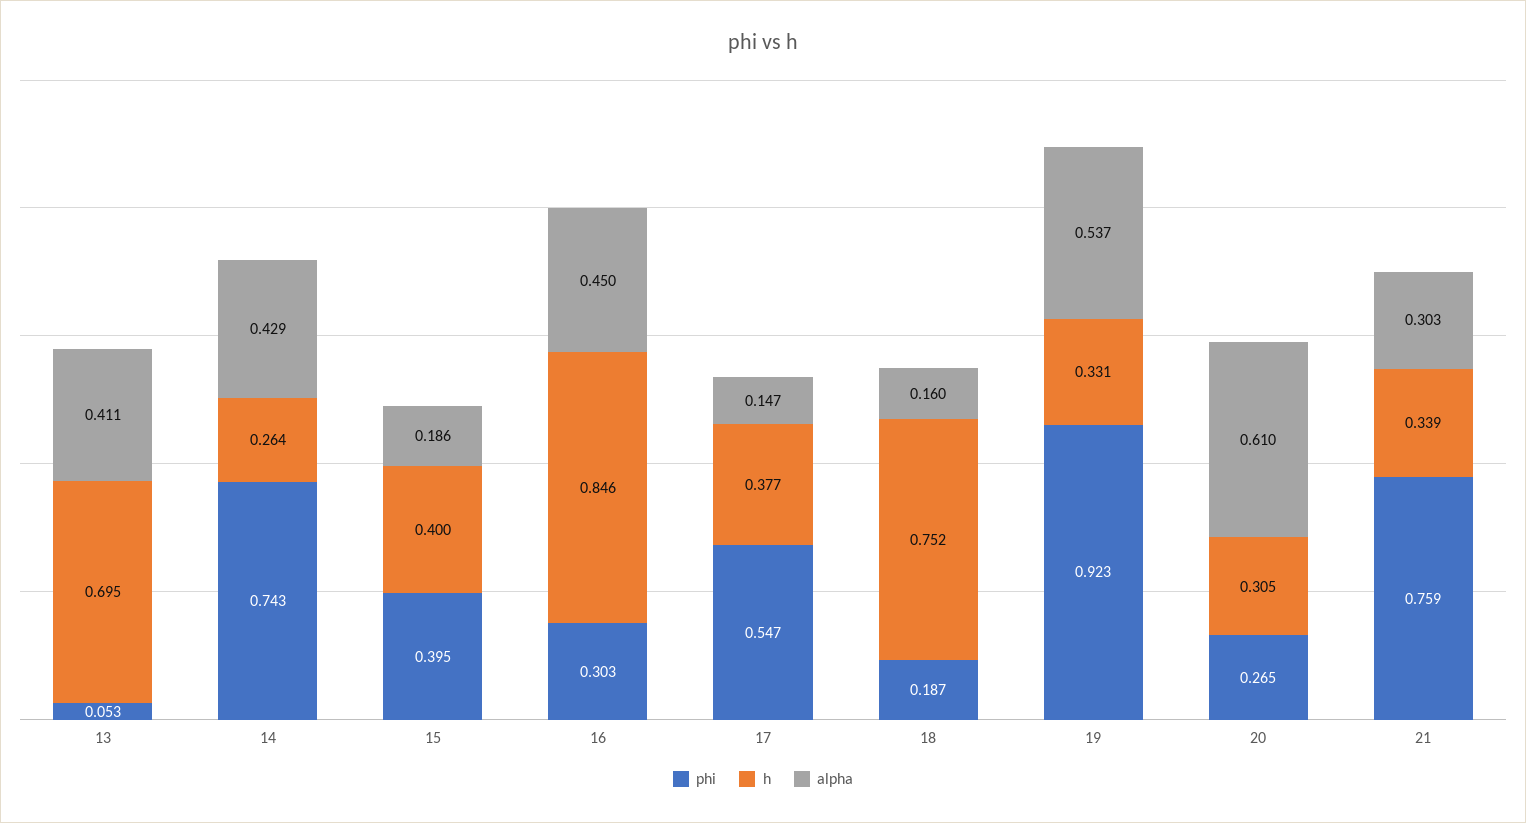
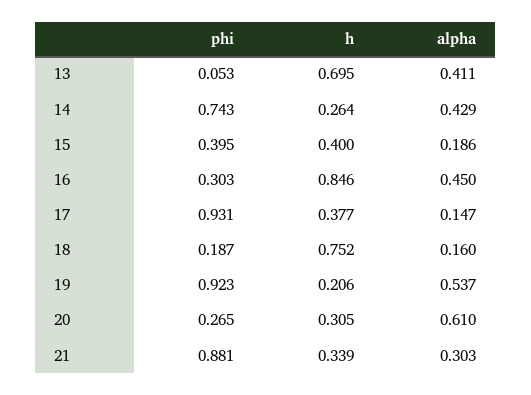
phi, 17: 0.547 -> 0.931
h, 19: 0.331 -> 0.206
phi, 21: 0.759 -> 0.881

